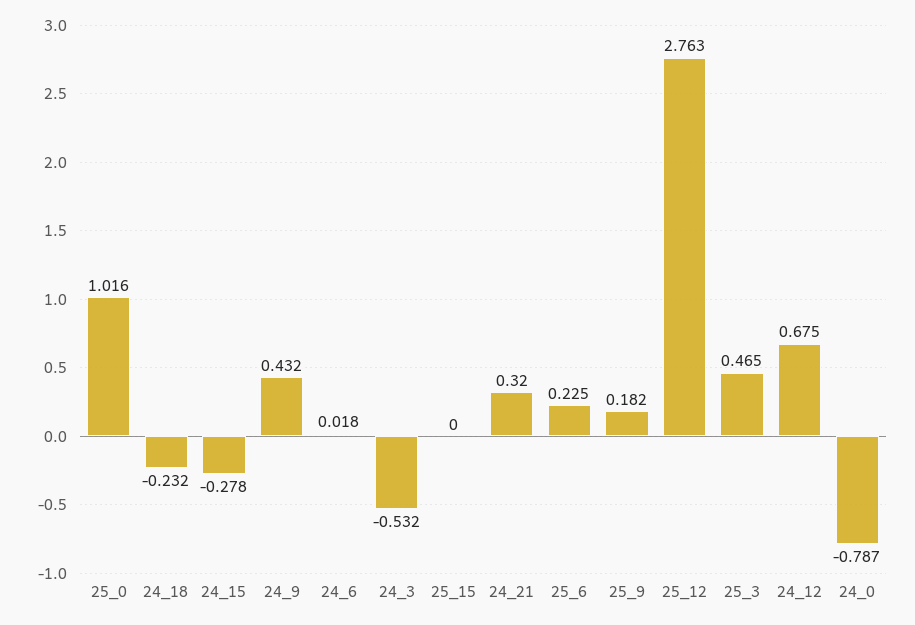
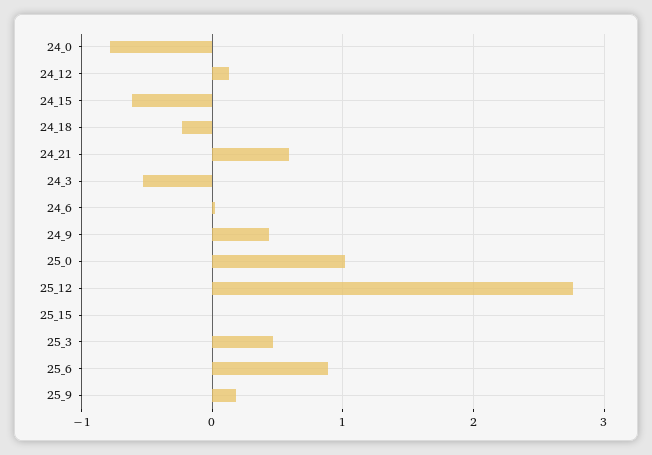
24_15: -0.278 -> -0.6
24_21: 0.32 -> 0.6
25_6: 0.225 -> 0.9
24_12: 0.675 -> 0.1

